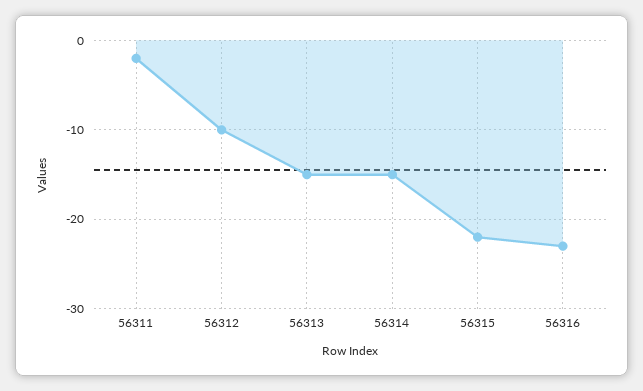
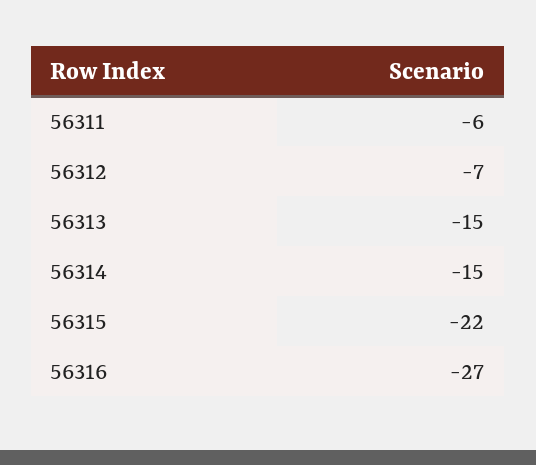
56311: -2 -> -6
56312: -10 -> -7
56316: -23 -> -27

